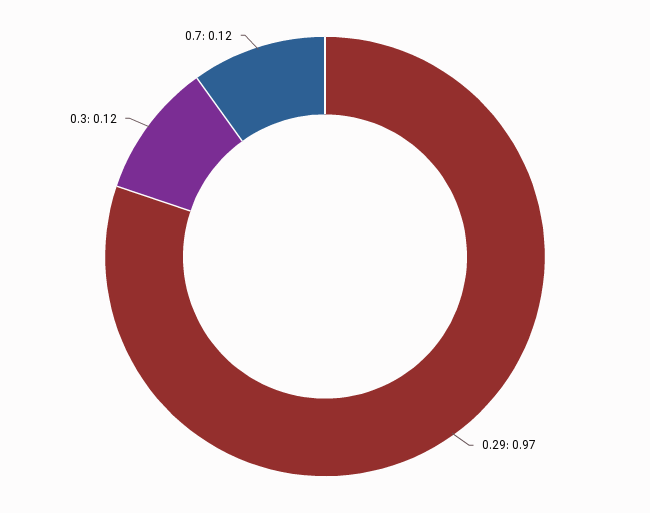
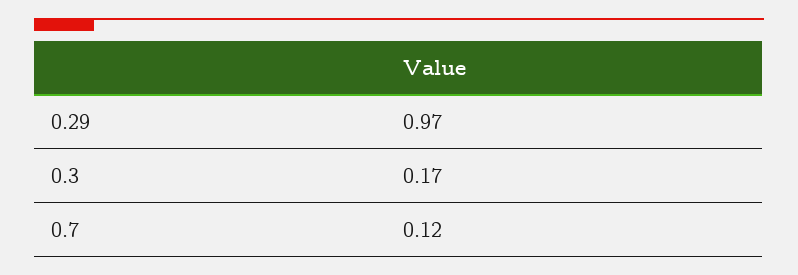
0.3: 0.12 -> 0.17

